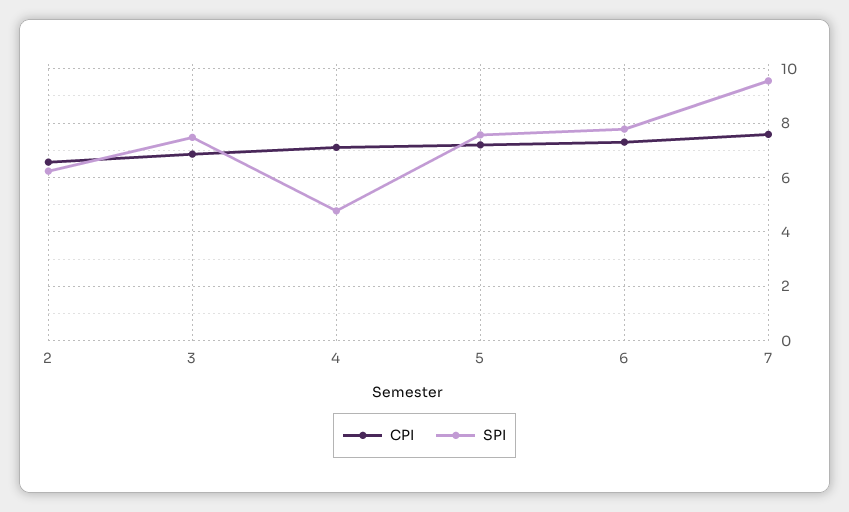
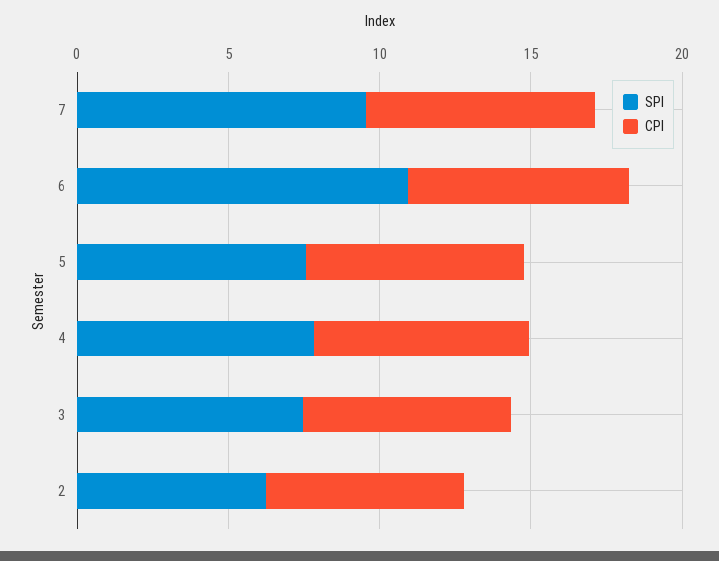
SPI, 4: 4.75 -> 8
SPI, 6: 7.75 -> 11

